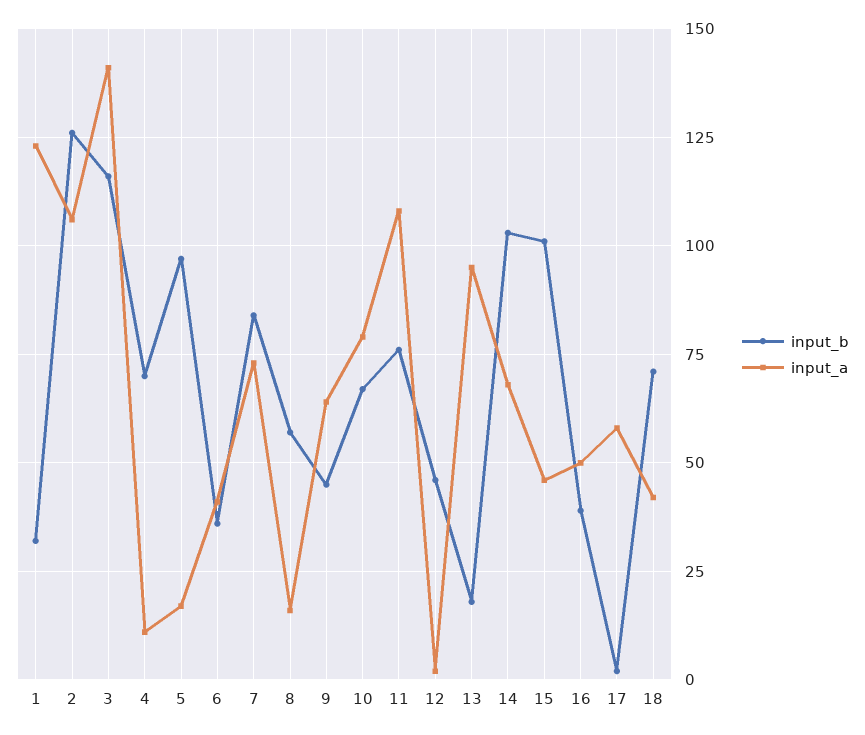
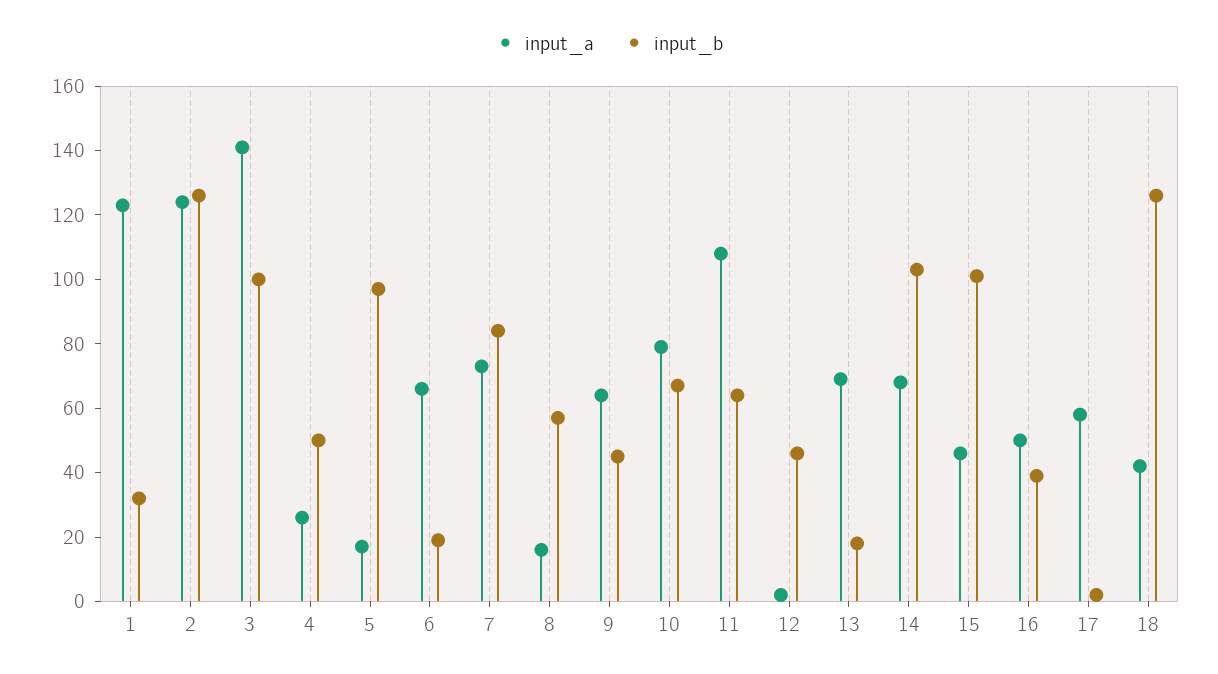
input_a, 2: 105 -> 125
input_b, 3: 115 -> 100
input_b, 4: 70 -> 50
input_a, 4: 10 -> 25
input_b, 6: 35 -> 20
input_a, 6: 40 -> 65
input_b, 11: 75 -> 65
input_a, 13: 95 -> 70
input_b, 18: 70 -> 125

